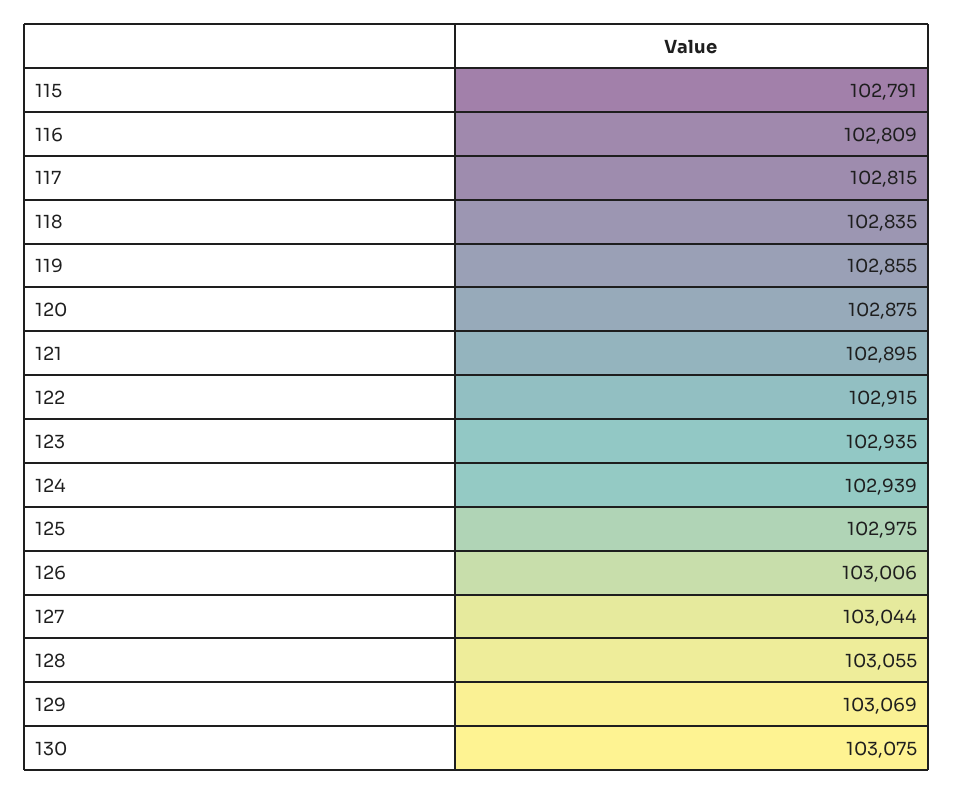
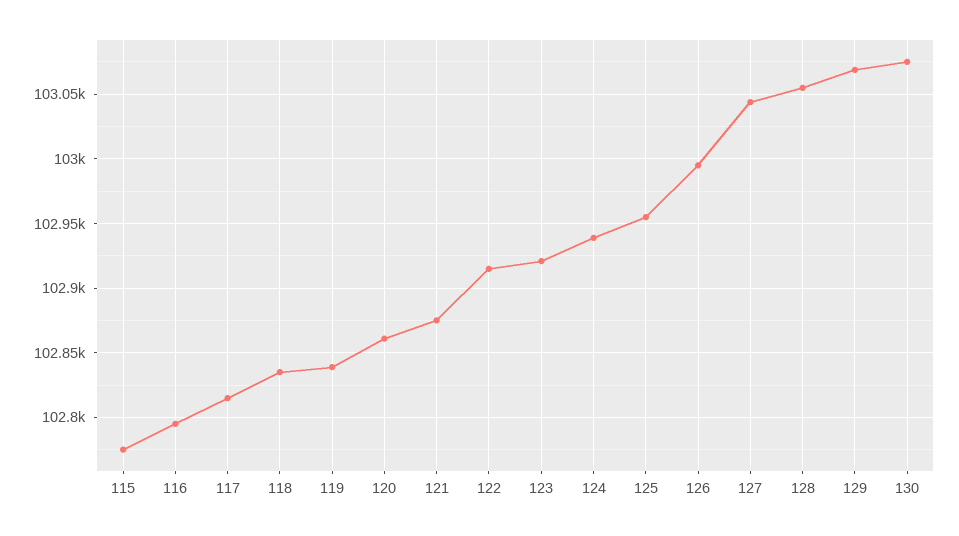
115: 102791 -> 102775
116: 102809 -> 102795
119: 102855 -> 102840
120: 102875 -> 102860
121: 102895 -> 102875
123: 102935 -> 102920
125: 102975 -> 102955
126: 103006 -> 102995

